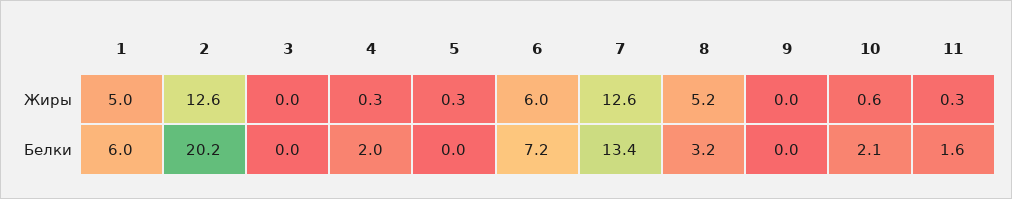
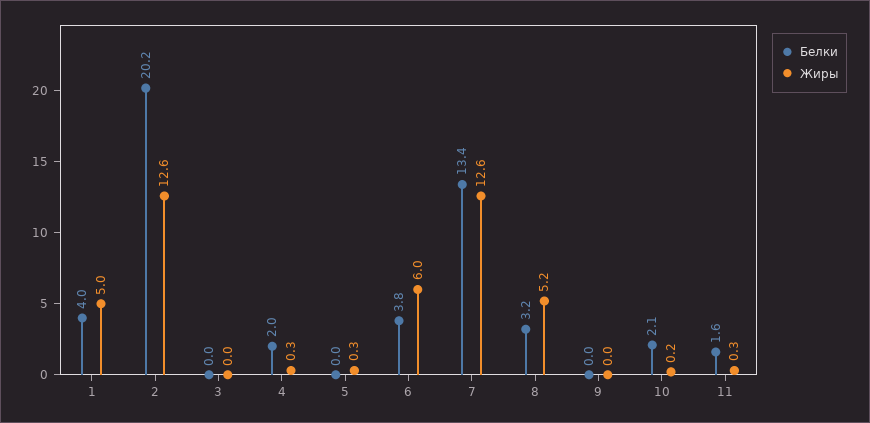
Жиры, 10: 0.6 -> 0.2
Белки, 1: 6 -> 4
Белки, 6: 7.2 -> 3.8

